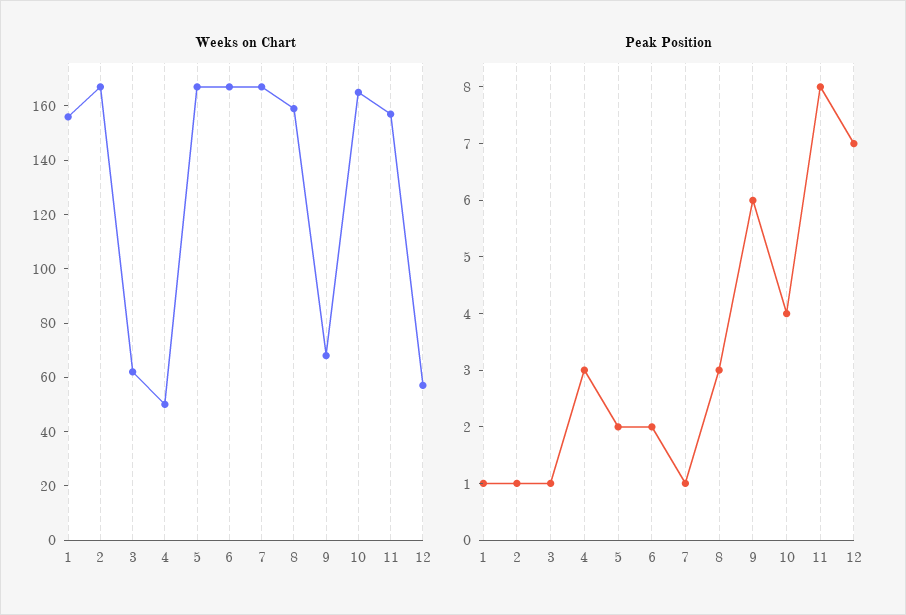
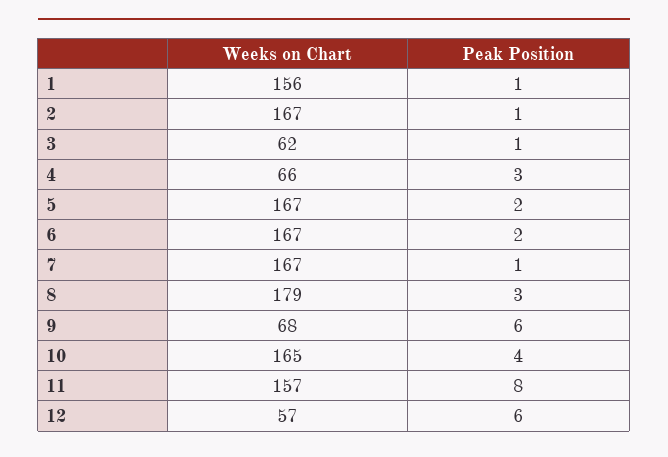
Weeks on Chart, 4: 50 -> 66
Weeks on Chart, 8: 160 -> 179
Peak Position, 12: 7 -> 6

